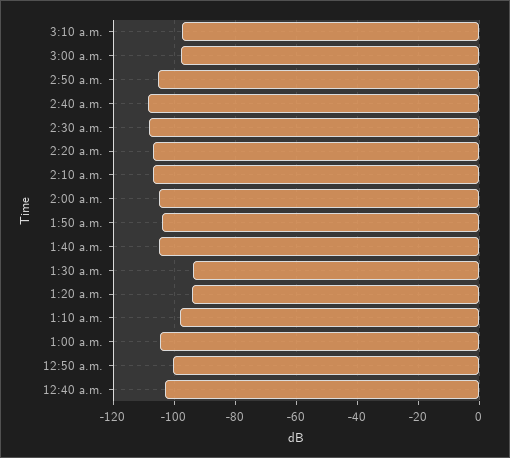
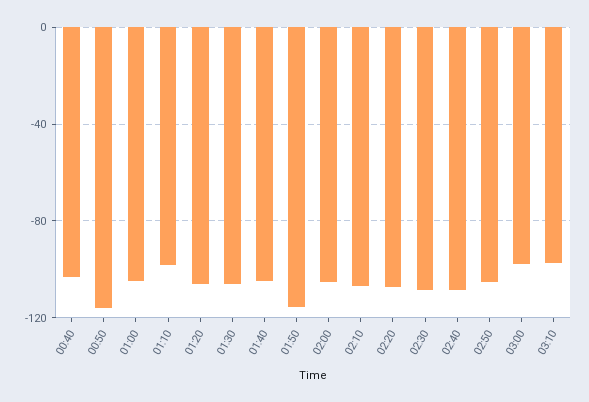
1:50 a.m.: -104 -> -115
1:30 a.m.: -94 -> -105
1:20 a.m.: -94 -> -105
12:50 a.m.: -100 -> -115

